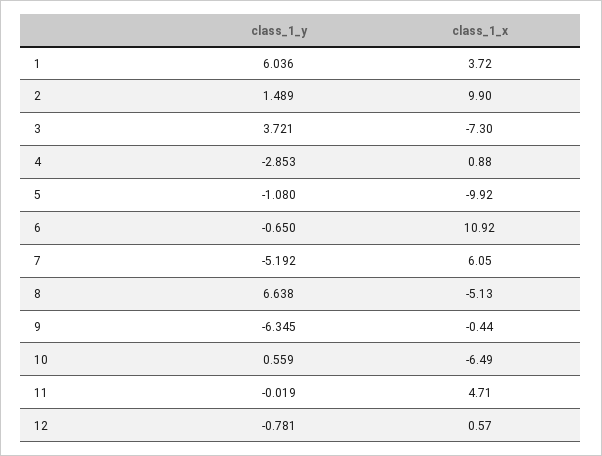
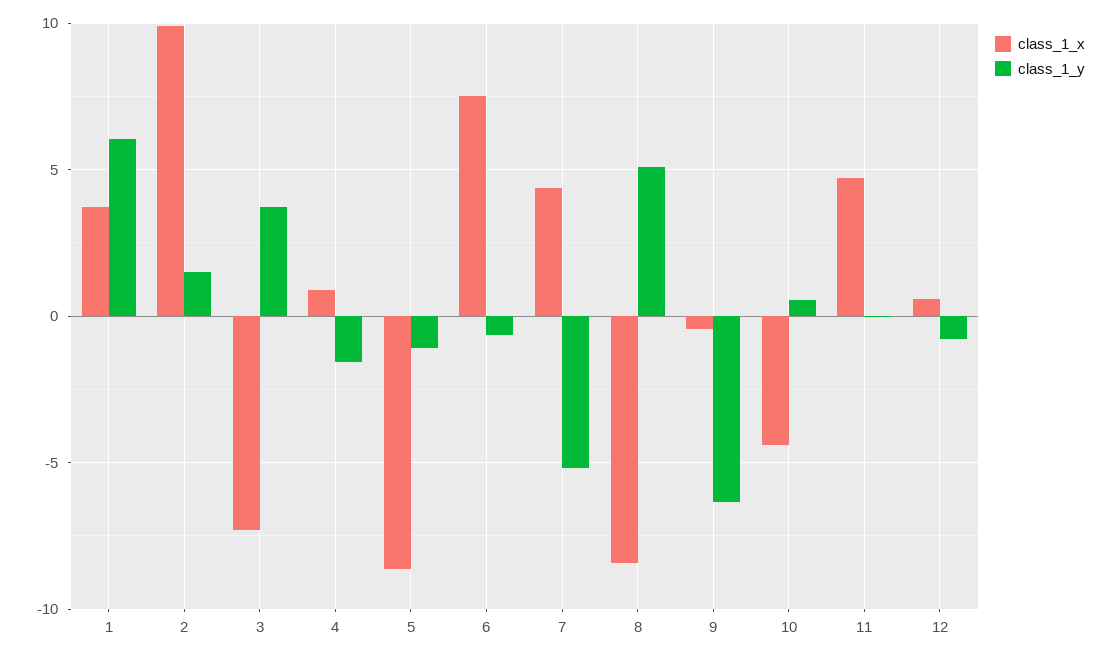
class_1_y, 4: -2.853 -> -1.5
class_1_x, 5: -9.92 -> -8.5
class_1_x, 6: 10.92 -> 7.5
class_1_x, 7: 6.05 -> 4.5
class_1_y, 8: 6.638 -> 5
class_1_x, 8: -5.13 -> -8.5
class_1_x, 10: -6.49 -> -4.5

